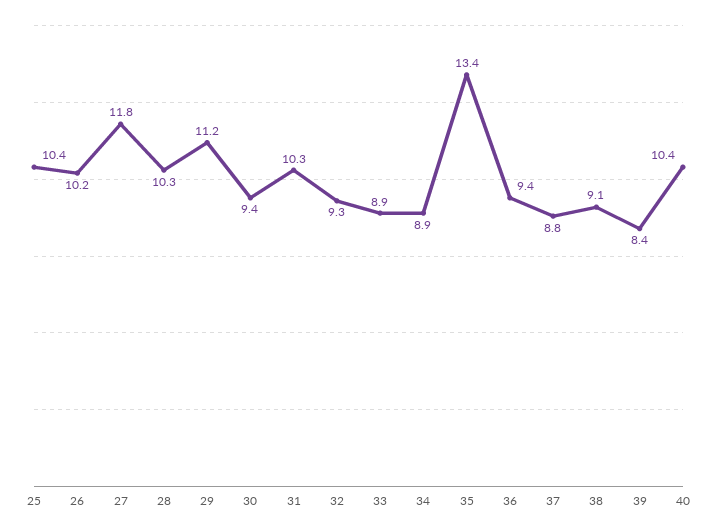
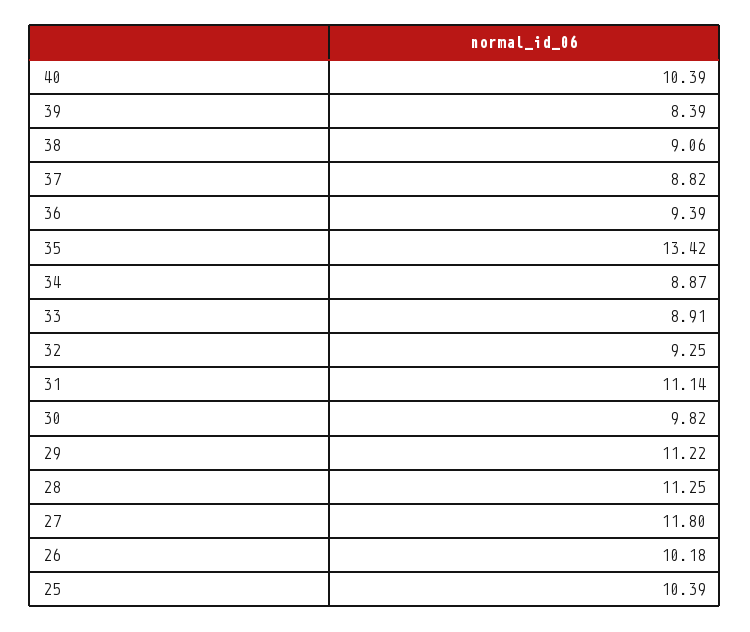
28: 10.3 -> 11.25
30: 9.4 -> 9.82
31: 10.3 -> 11.14

